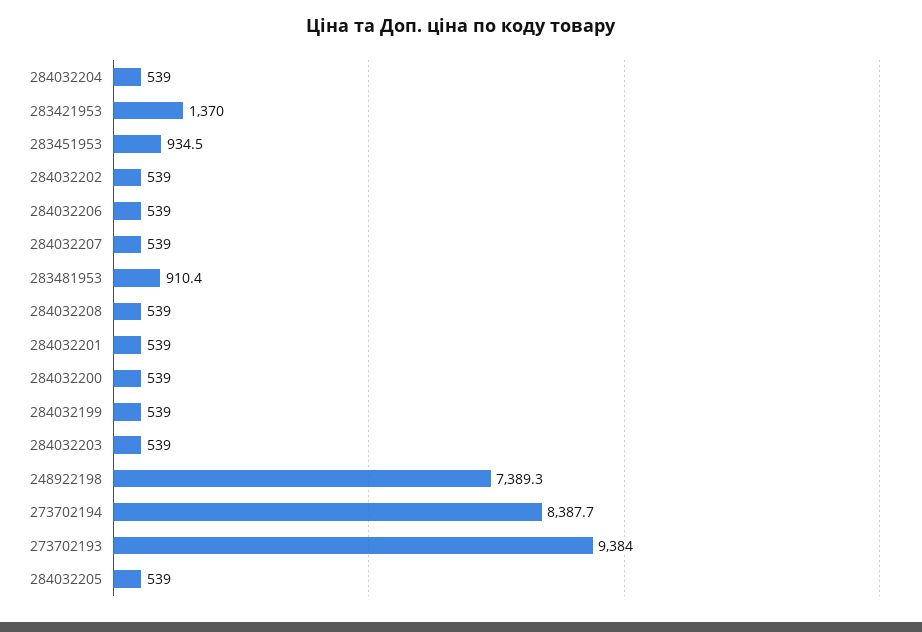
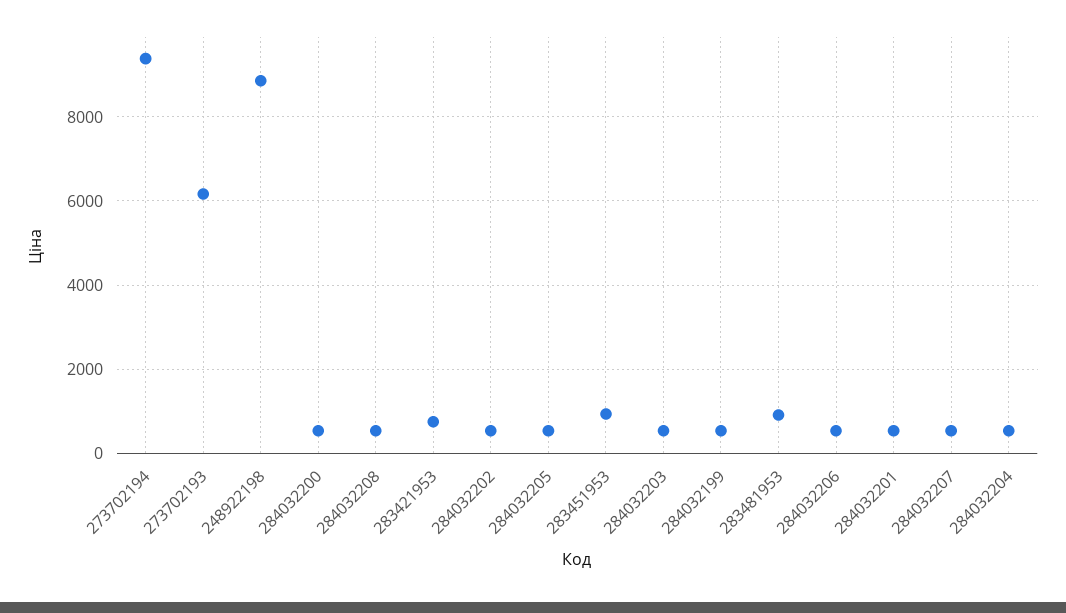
283421953: 1370 -> 800
248922198: 7389.3 -> 8800
273702194: 8387.7 -> 9400
273702193: 9384 -> 6200

